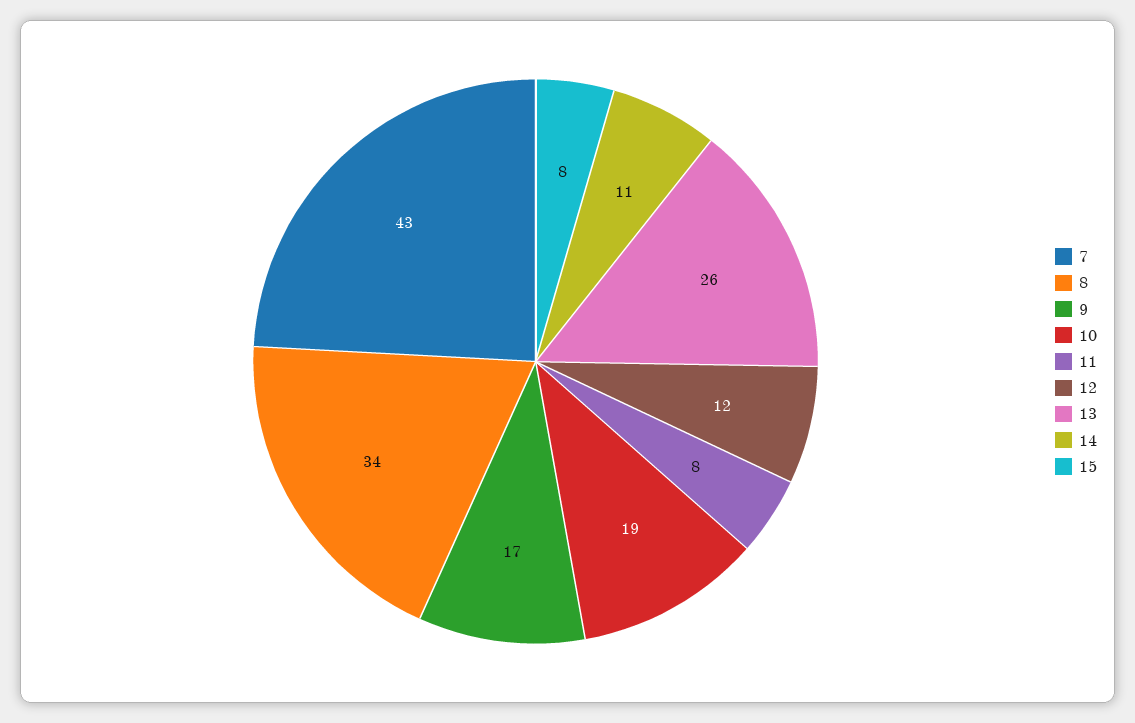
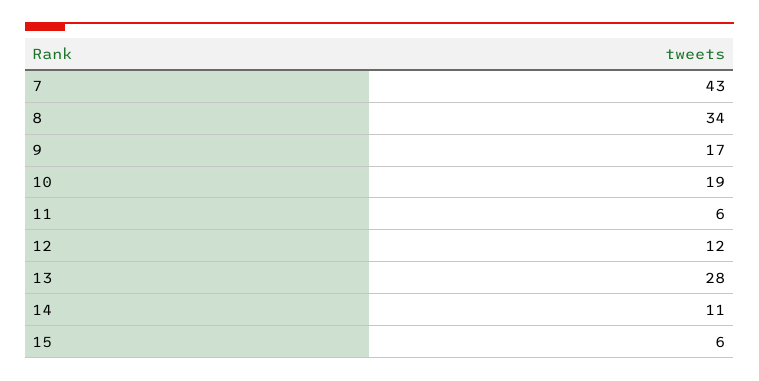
11: 8 -> 6
13: 26 -> 28
15: 8 -> 6

